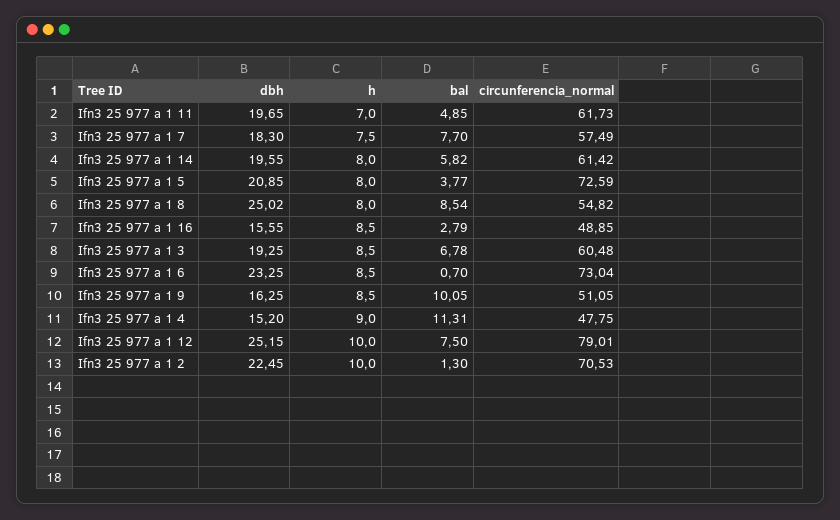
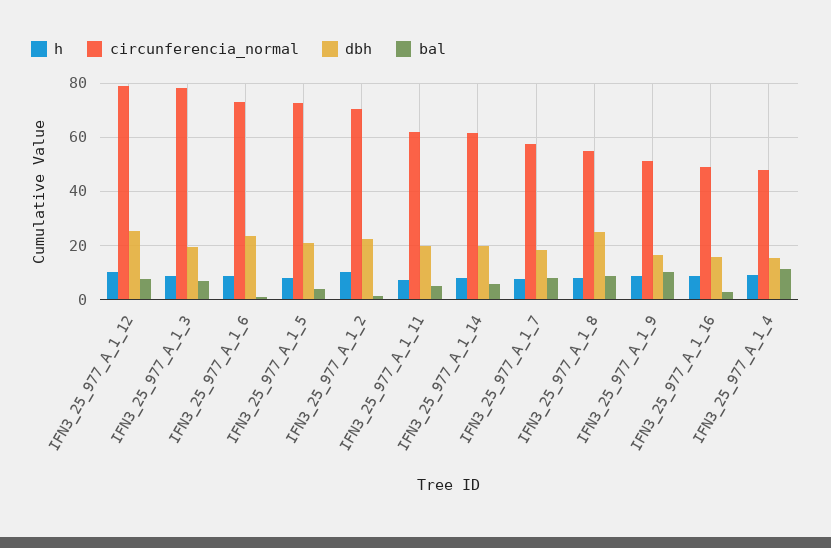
circunferencia_normal, Ifn3 25 977 a 1 3: 60.48 -> 77.5

